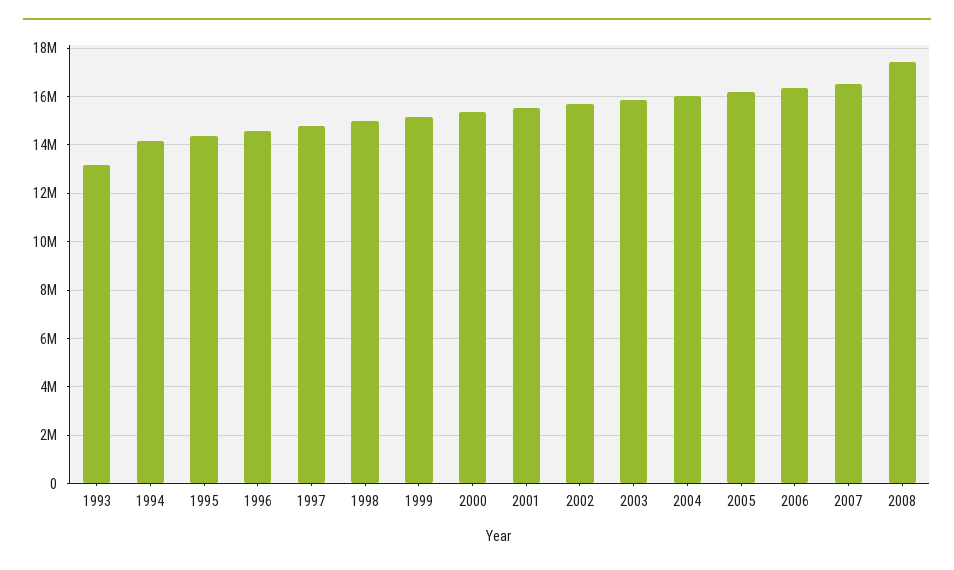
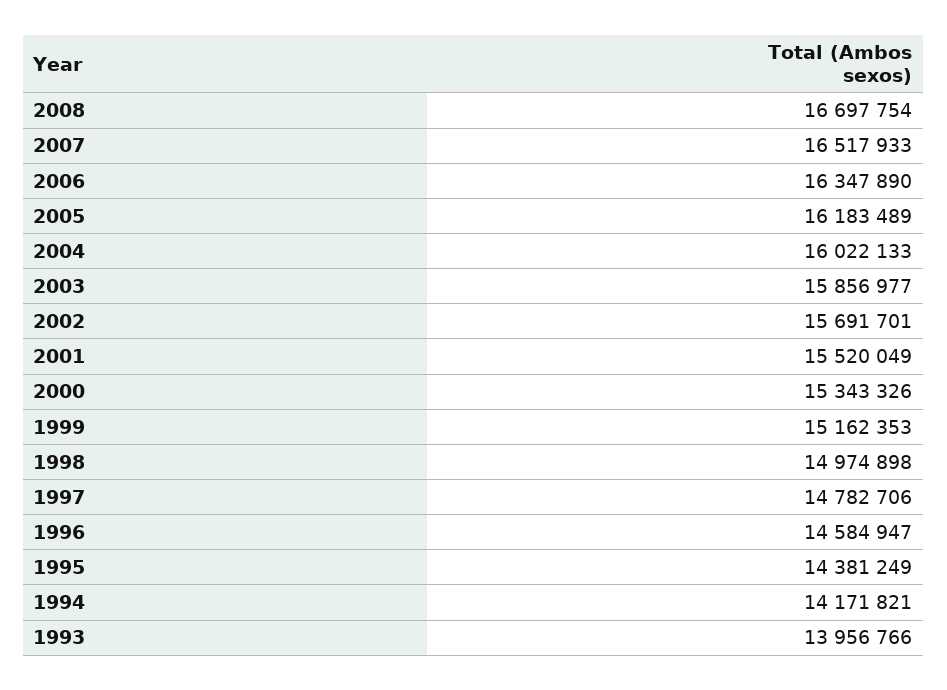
1993: 13250000 -> 13956766
2008: 17500000 -> 16697754

